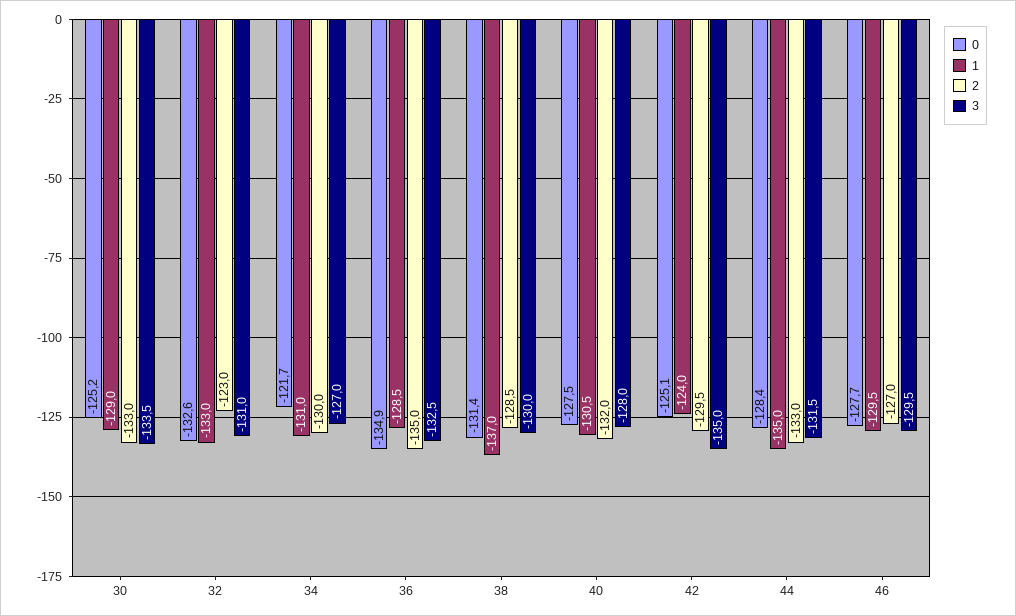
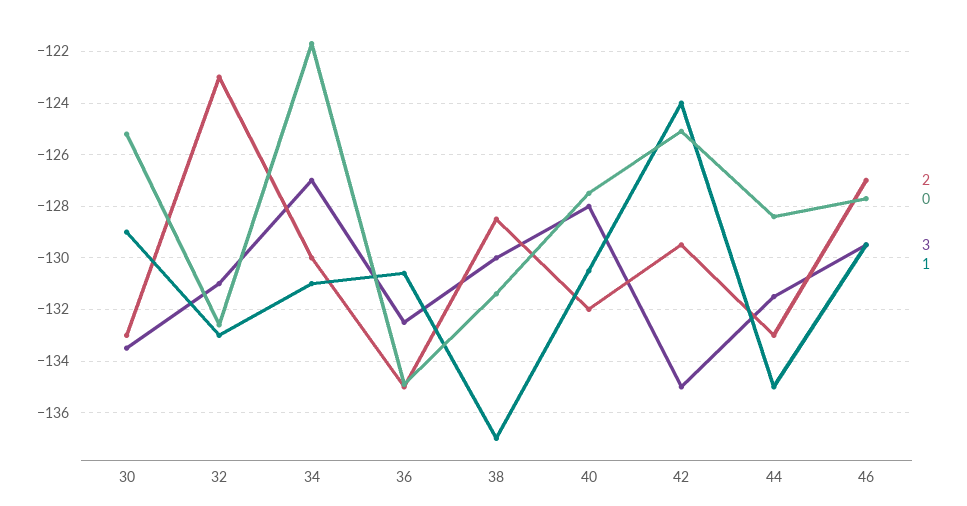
1, 36: -128.5 -> -130.5

